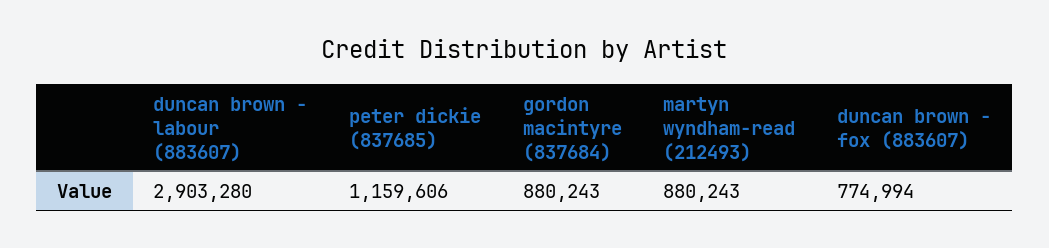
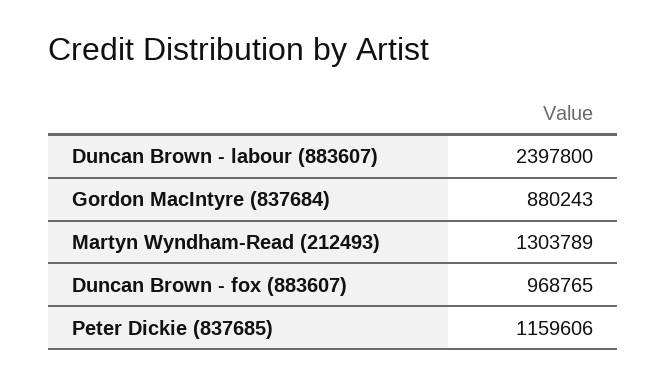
duncan brown - labour (883607): 2903280 -> 2397800
martyn wyndham-read (212493): 880243 -> 1303789
duncan brown - fox (883607): 774994 -> 968765

